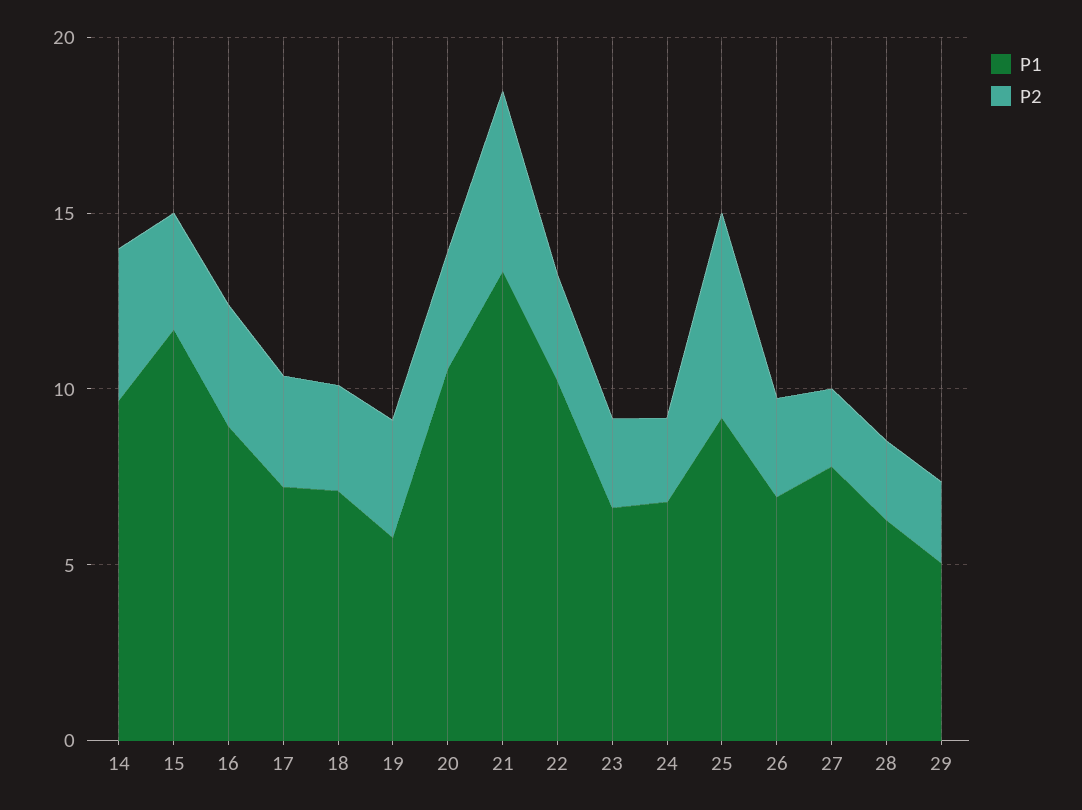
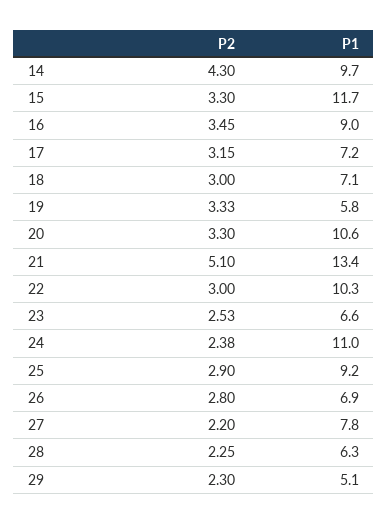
P1, 24: 7 -> 11
P2, 25: 6 -> 2.9

